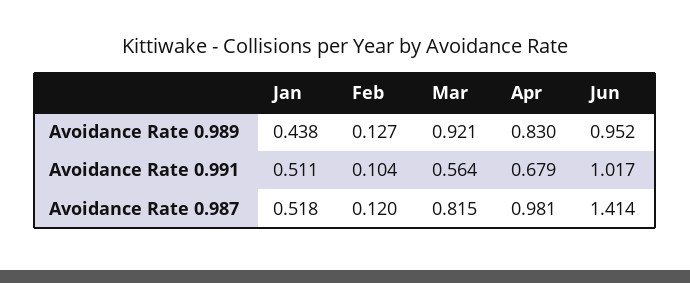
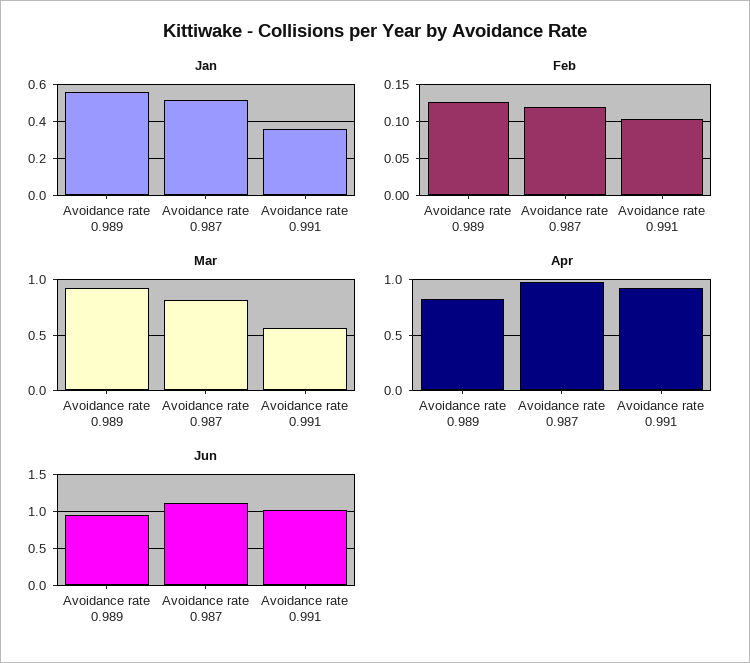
Jan, Avoidance Rate 0.989: 0.438 -> 0.55
Jan, Avoidance Rate 0.991: 0.511 -> 0.35
Apr, Avoidance Rate 0.991: 0.679 -> 0.9
Jun, Avoidance Rate 0.987: 1.414 -> 1.1

